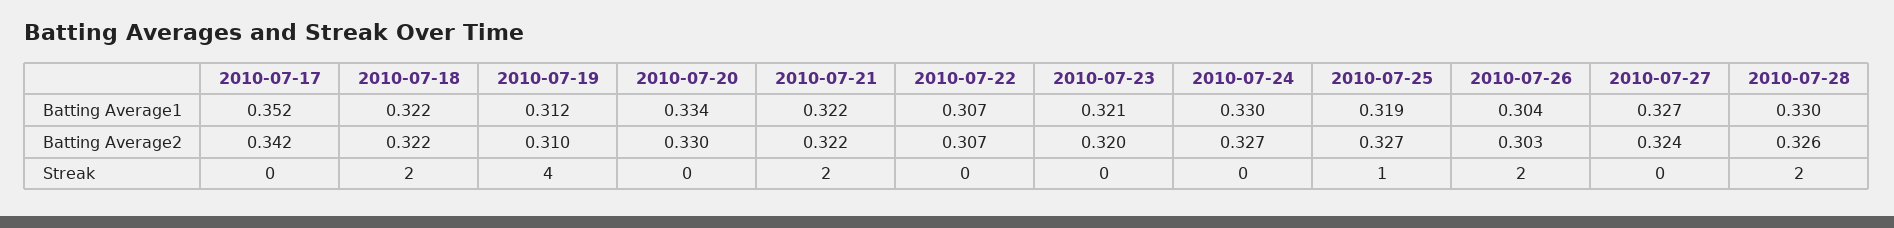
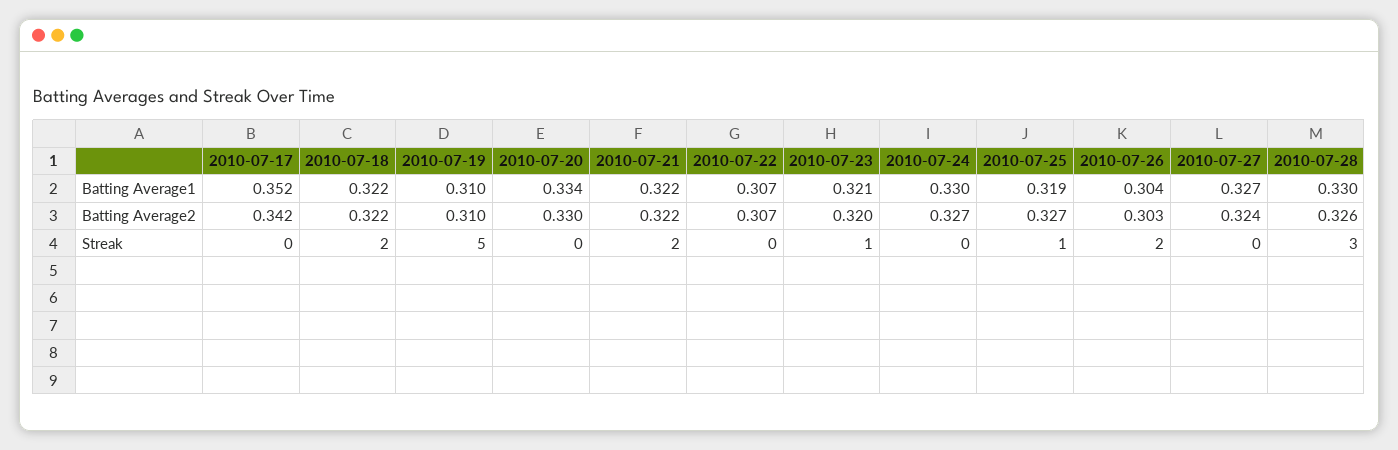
2010-07-19, Batting Average1: 0.312 -> 0.31
2010-07-19, Streak: 4 -> 5
2010-07-23, Streak: 0 -> 1
2010-07-28, Streak: 2 -> 3

